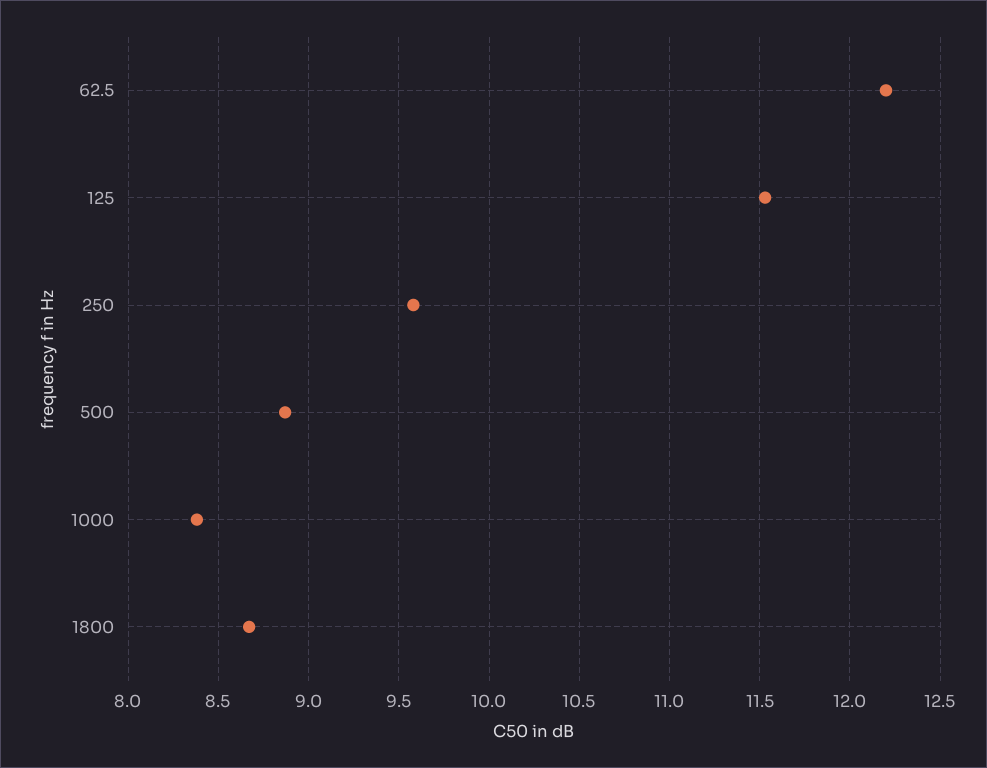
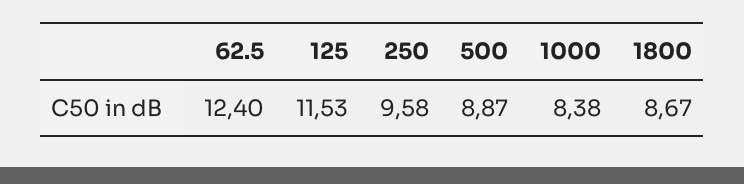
62.5: 12.2 -> 12.4

